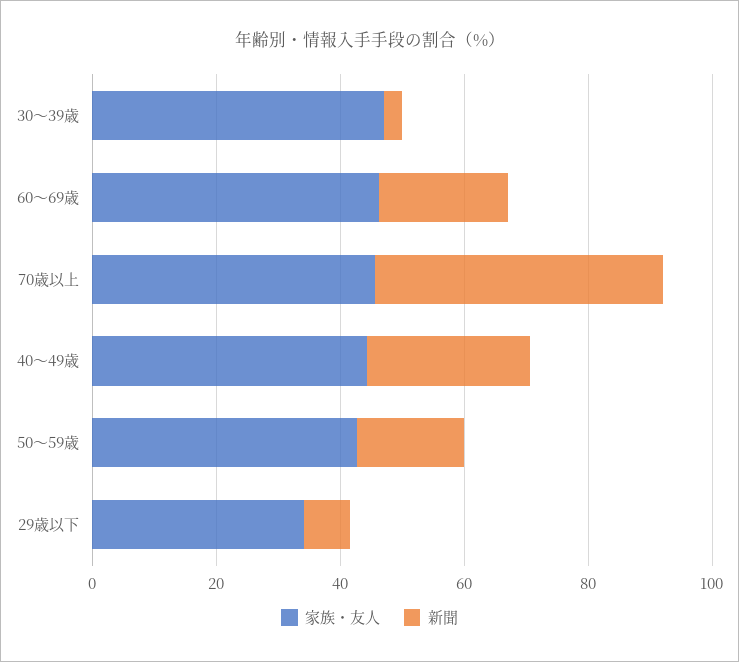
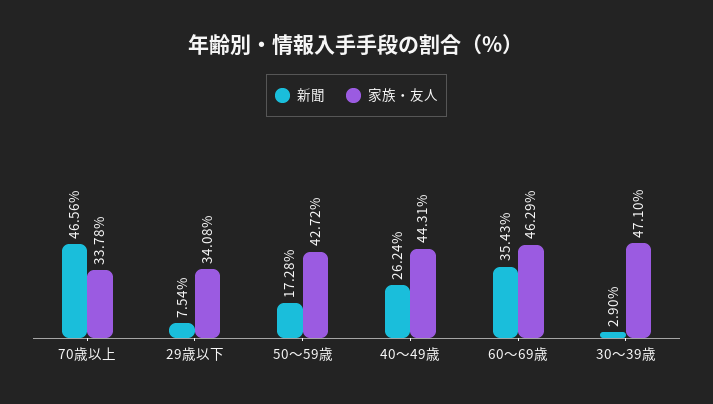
新聞, 60～69歳: 20 -> 35.43
家族・友人, 70歳以上: 45 -> 33.78

